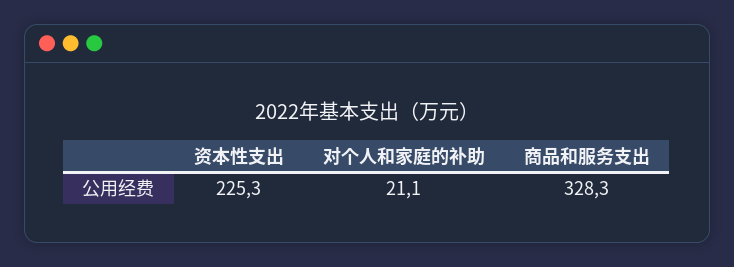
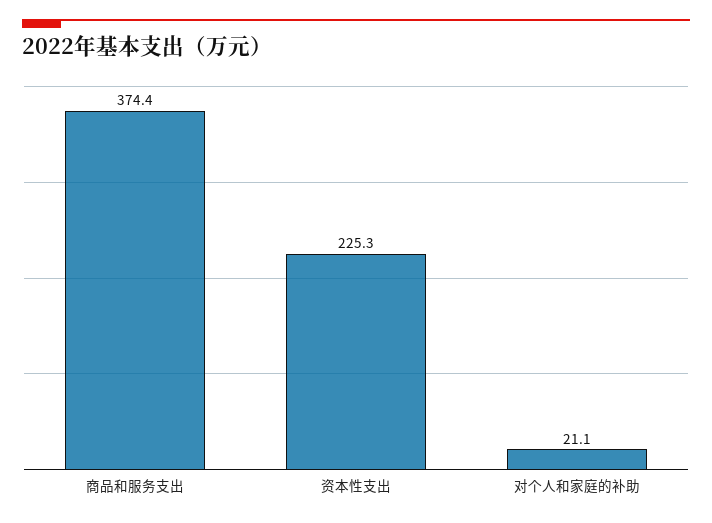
商品和服务支出: 328.3 -> 374.4

